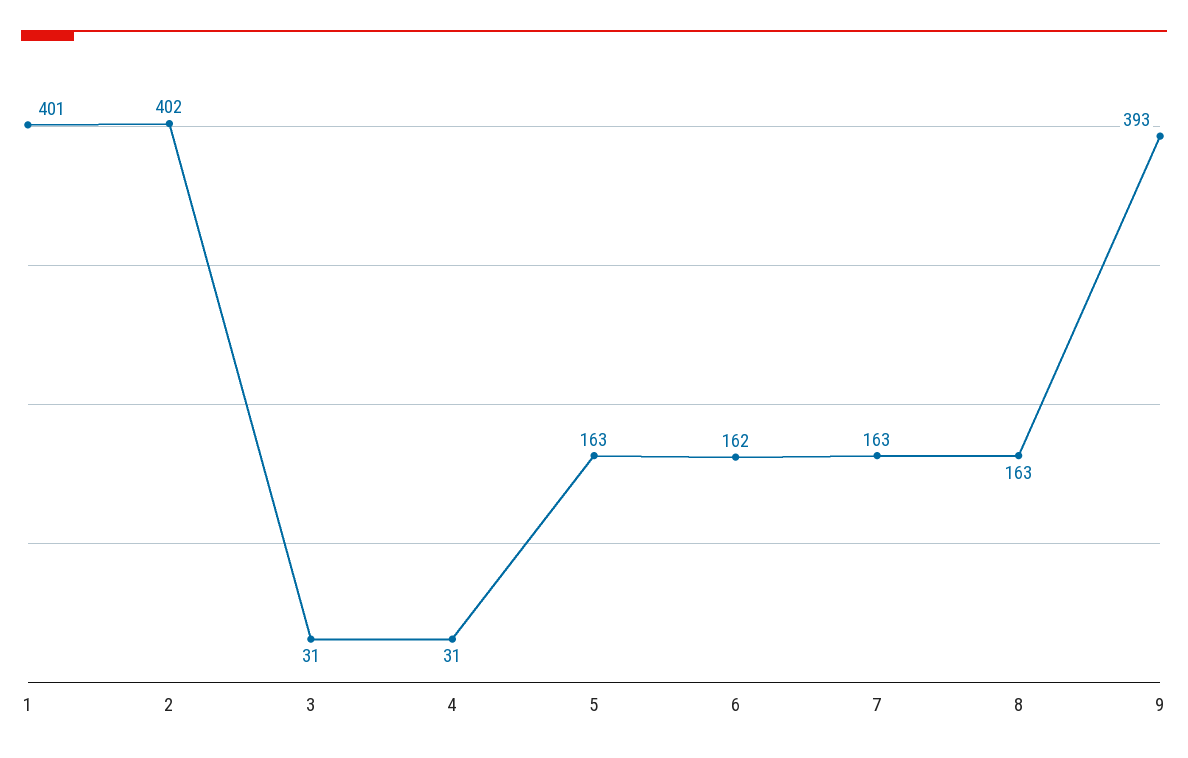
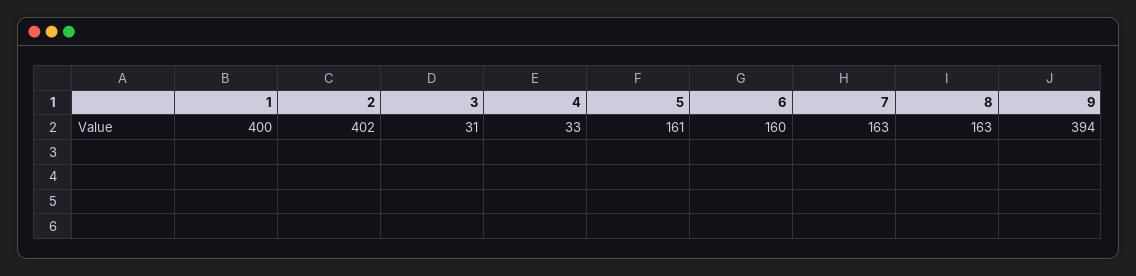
1: 401 -> 400
4: 31 -> 33
5: 163 -> 161
6: 162 -> 160
9: 393 -> 394

